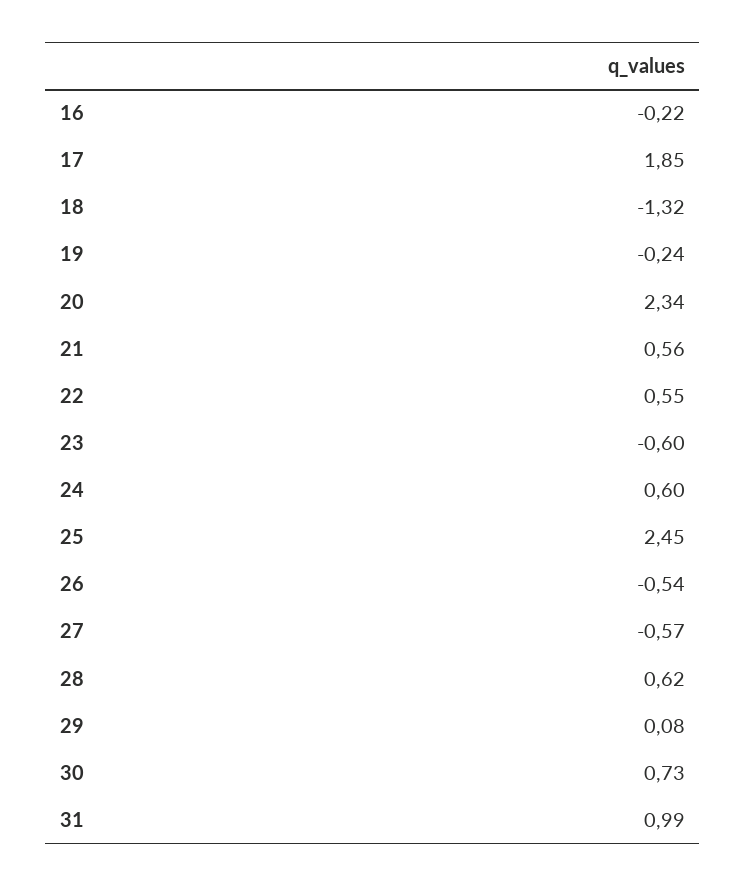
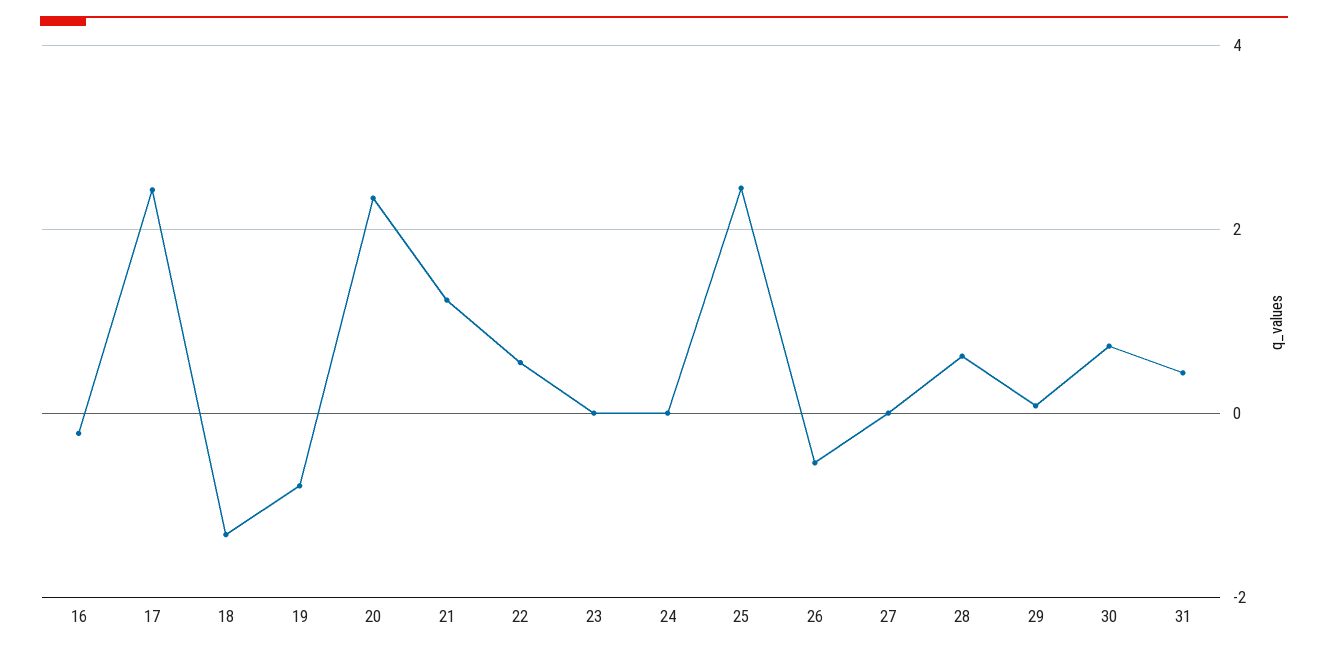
17: 1.85 -> 2.4
19: -0.24 -> -0.8
21: 0.56 -> 1.2
23: -0.6 -> 0
24: 0.6 -> 0
27: -0.57 -> 0
31: 0.99 -> 0.4

